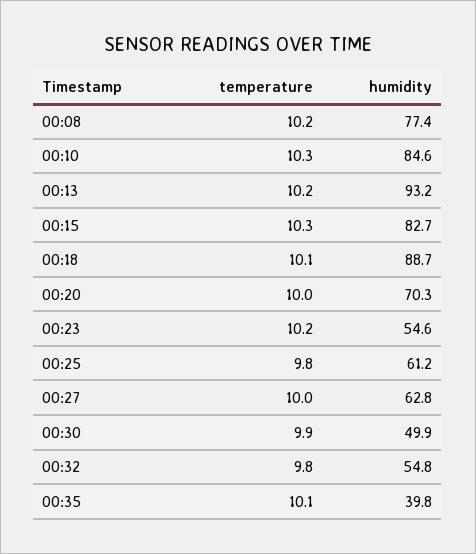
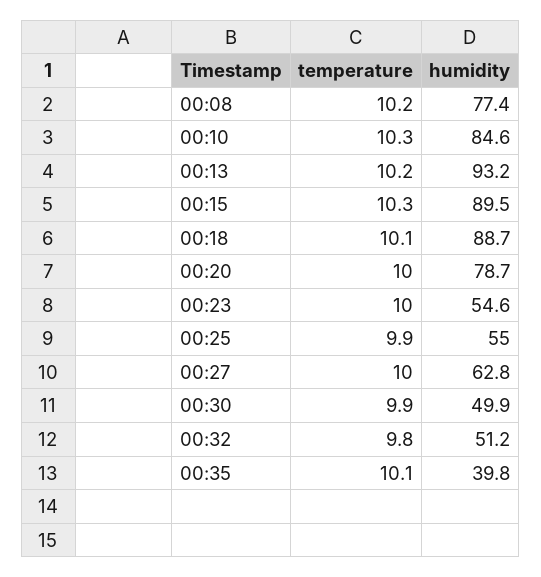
humidity, 00:15: 82.7 -> 89.5
humidity, 00:20: 70.3 -> 78.7
temperature, 00:23: 10.2 -> 10
temperature, 00:25: 9.8 -> 9.9
humidity, 00:25: 61.2 -> 55
humidity, 00:32: 54.8 -> 51.2

